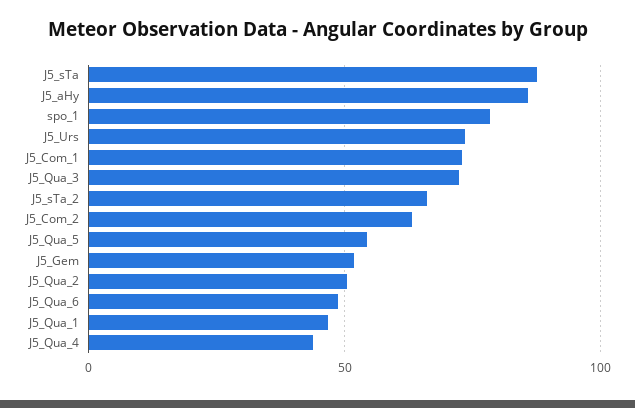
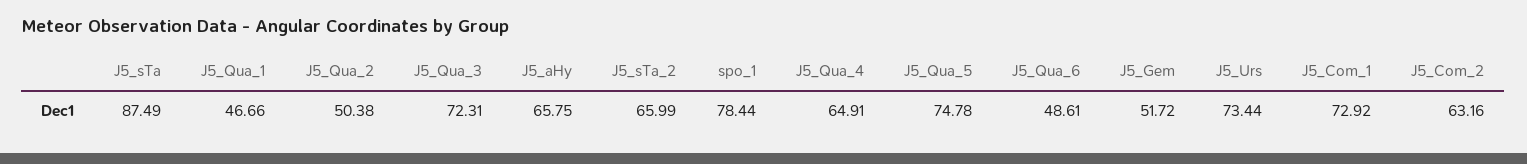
J5_aHy: 85 -> 65.75
J5_Qua_5: 55 -> 74.78
J5_Qua_4: 45 -> 64.91

